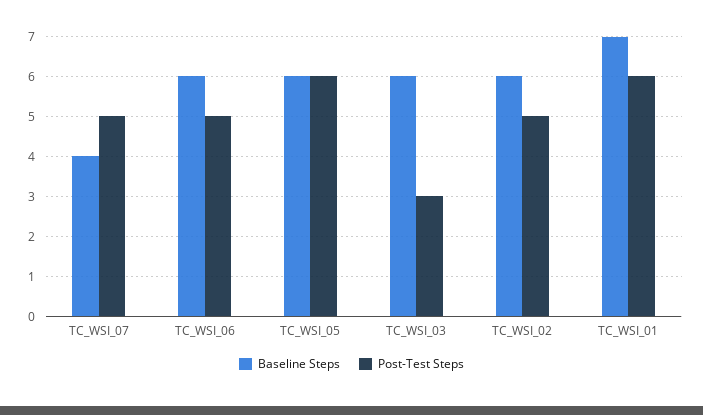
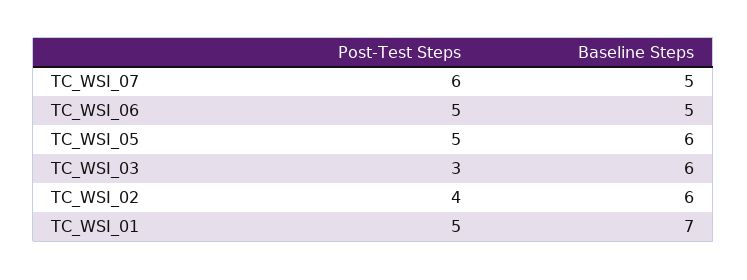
Baseline Steps, TC_WSI_07: 4 -> 5
Post-Test Steps, TC_WSI_07: 5 -> 6
Baseline Steps, TC_WSI_06: 6 -> 5
Post-Test Steps, TC_WSI_05: 6 -> 5
Post-Test Steps, TC_WSI_02: 5 -> 4
Post-Test Steps, TC_WSI_01: 6 -> 5

